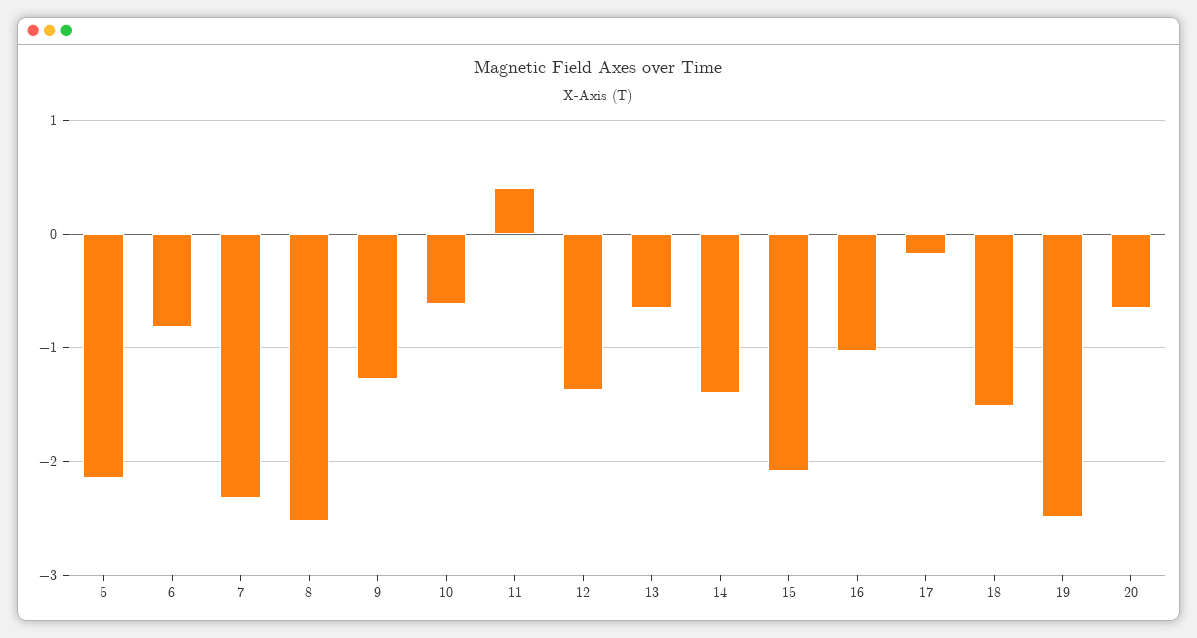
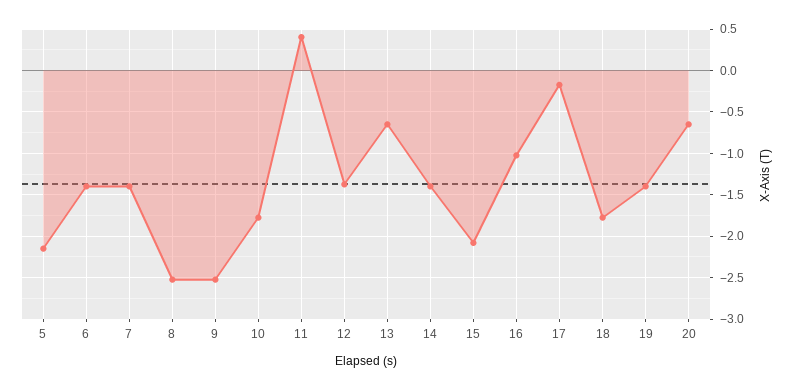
6: -0.8 -> -1.4
7: -2.3 -> -1.4
9: -1.3 -> -2.5
10: -0.6 -> -1.8
18: -1.5 -> -1.8
19: -2.5 -> -1.4

